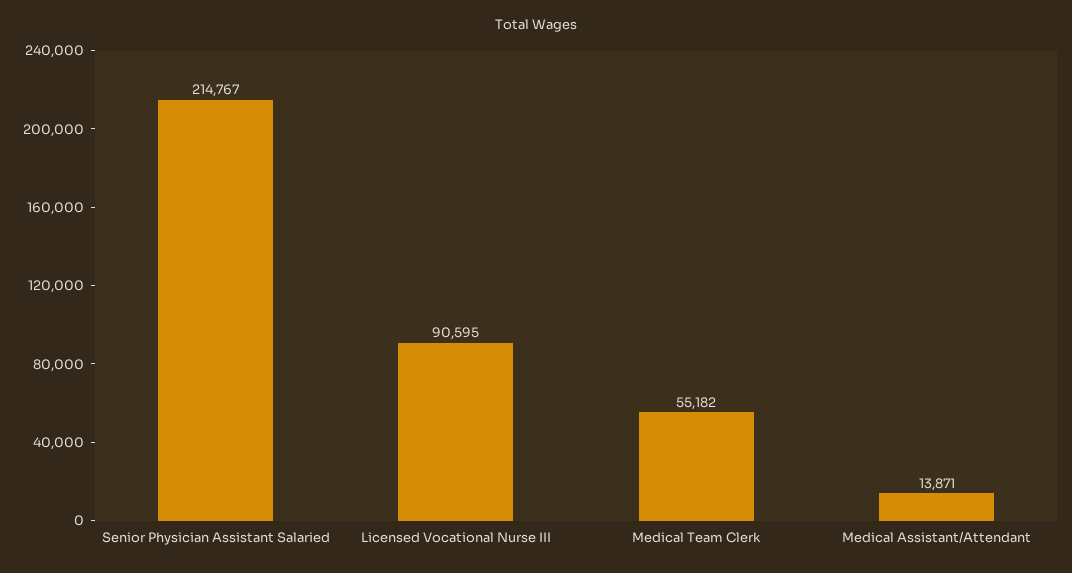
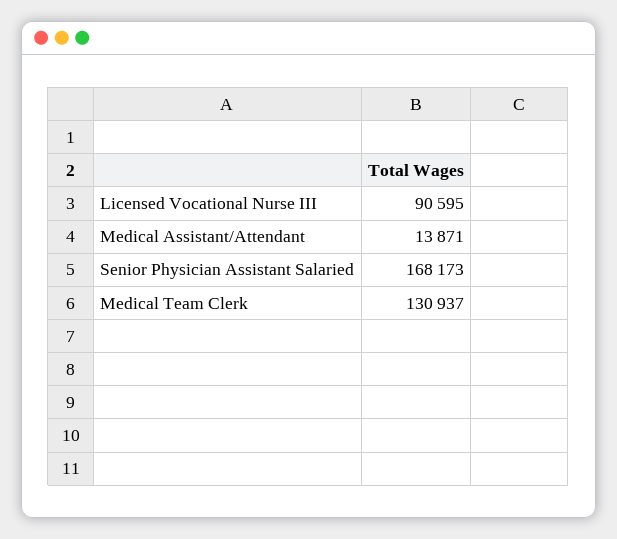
Senior Physician Assistant Salaried: 214767 -> 168173
Medical Team Clerk: 55182 -> 130937

